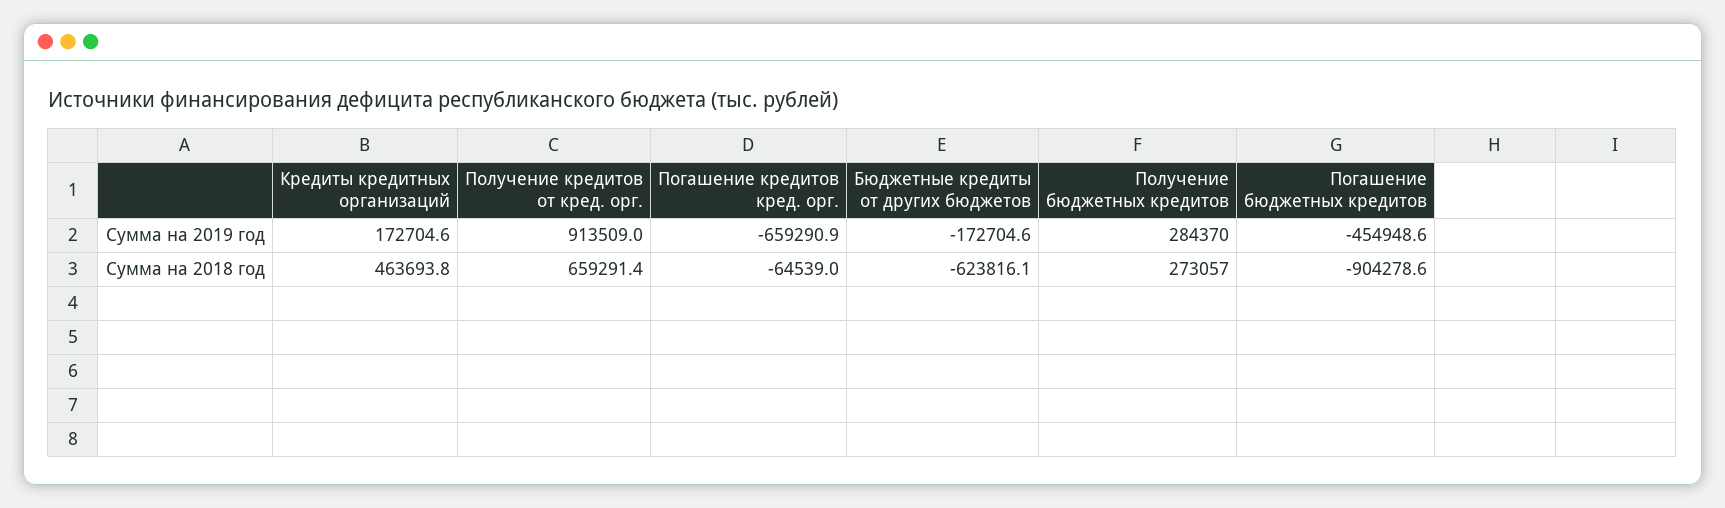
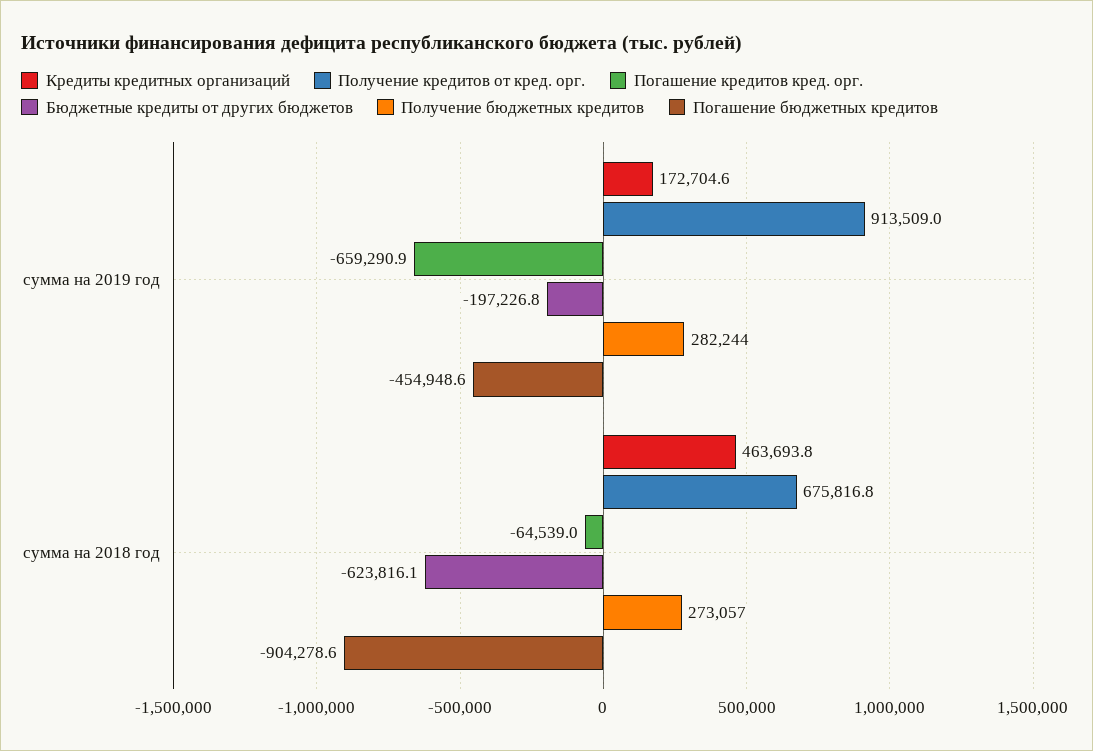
Бюджетные кредиты от других бюджетов, Сумма на 2019 год: -172704.6 -> -197226.8
Получение бюджетных кредитов, Сумма на 2019 год: 284370 -> 282244
Получение кредитов от кред. орг., Сумма на 2018 год: 659291.4 -> 675816.8

